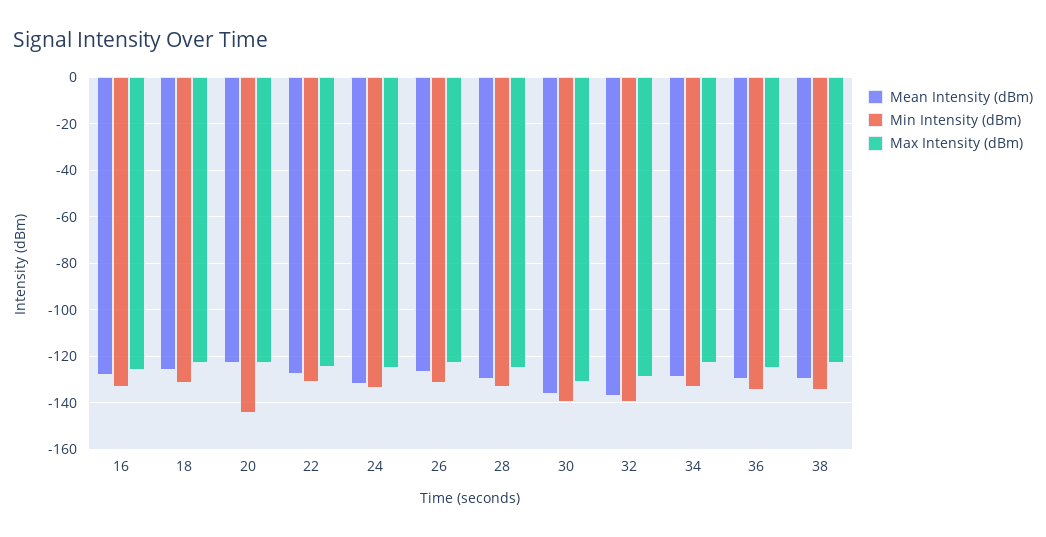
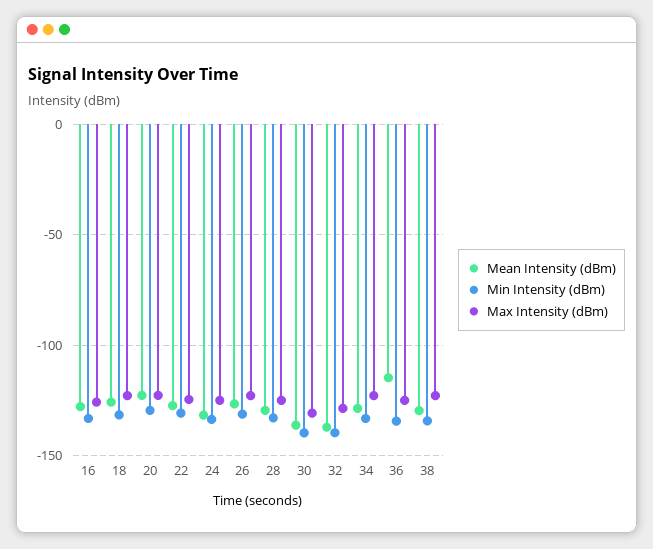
Min Intensity (dBm), 20: -145 -> -130
Mean Intensity (dBm), 36: -130 -> -115

